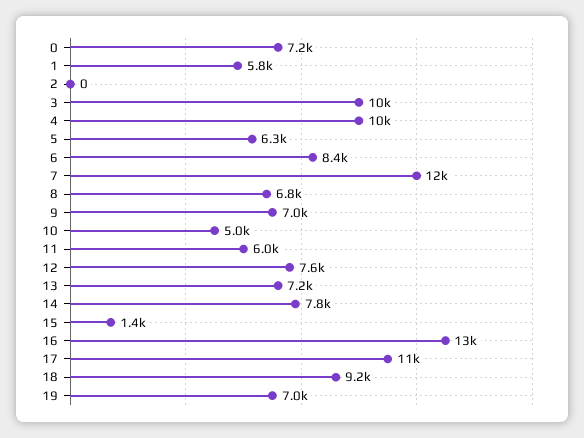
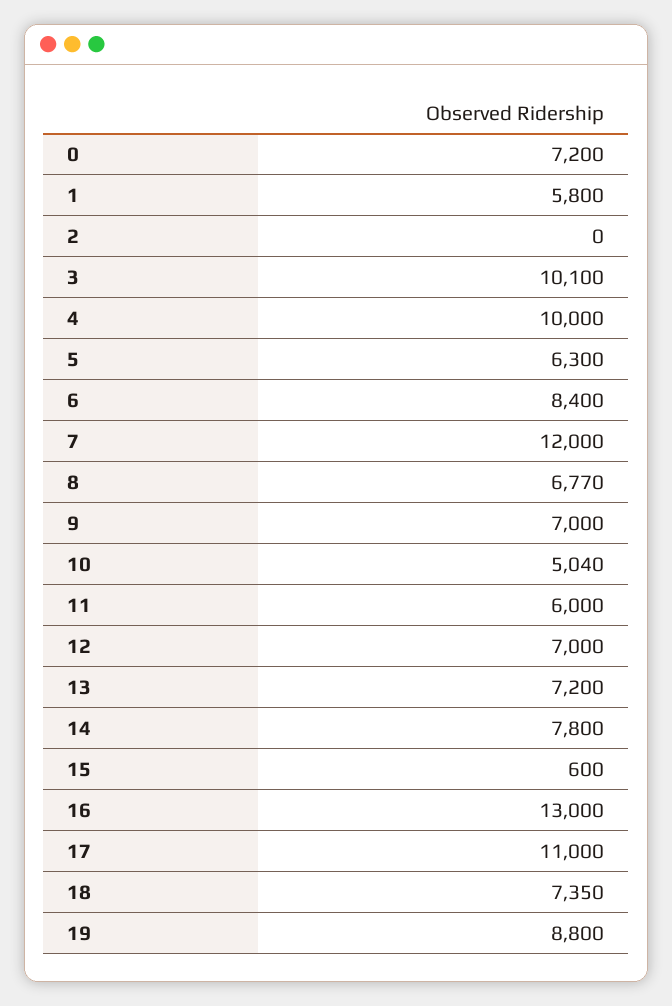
12: 7600 -> 7000
15: 1400 -> 600
18: 9200 -> 7350
19: 7000 -> 8800

